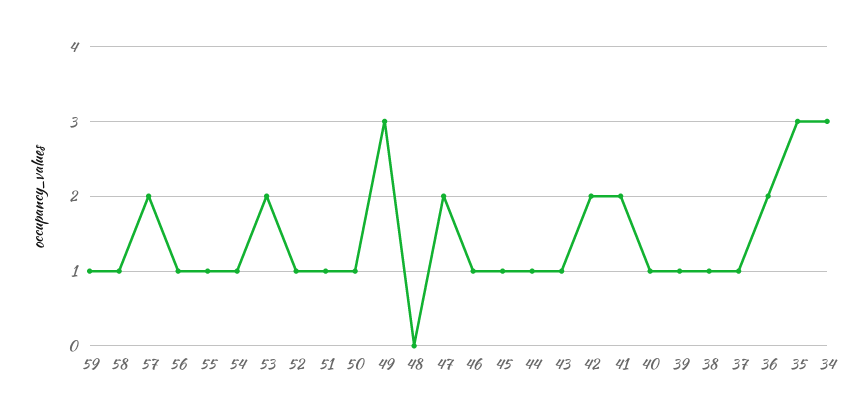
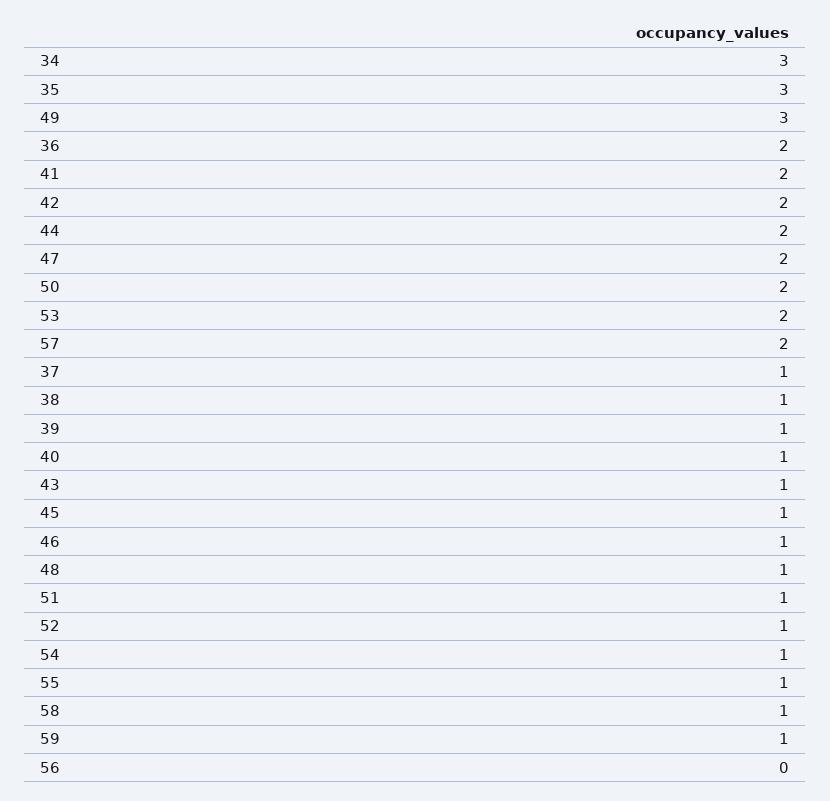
56: 1 -> 0
50: 1 -> 2
48: 0 -> 1
44: 1 -> 2

